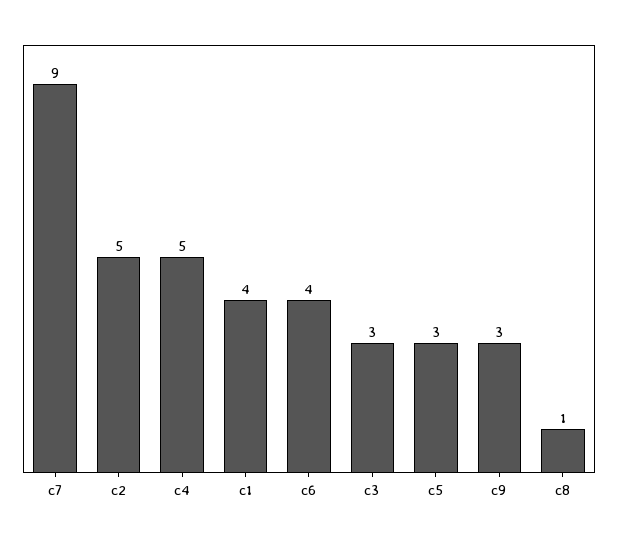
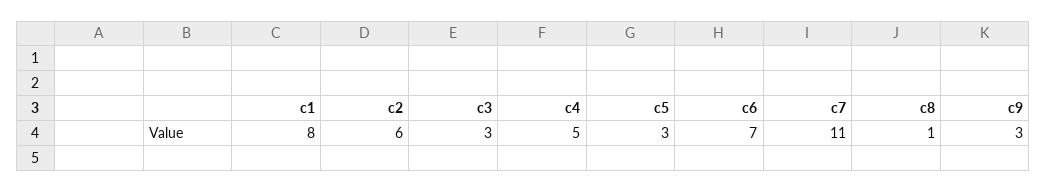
c7: 9 -> 11
c2: 5 -> 6
c1: 4 -> 8
c6: 4 -> 7

